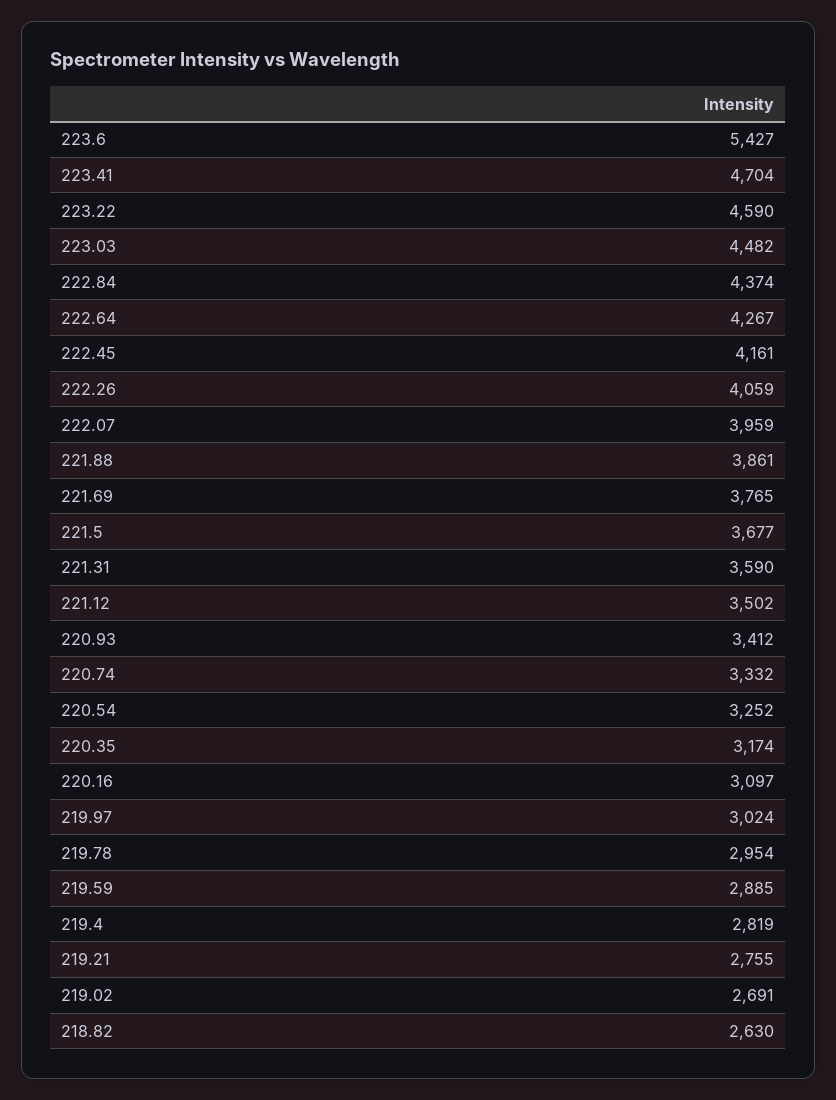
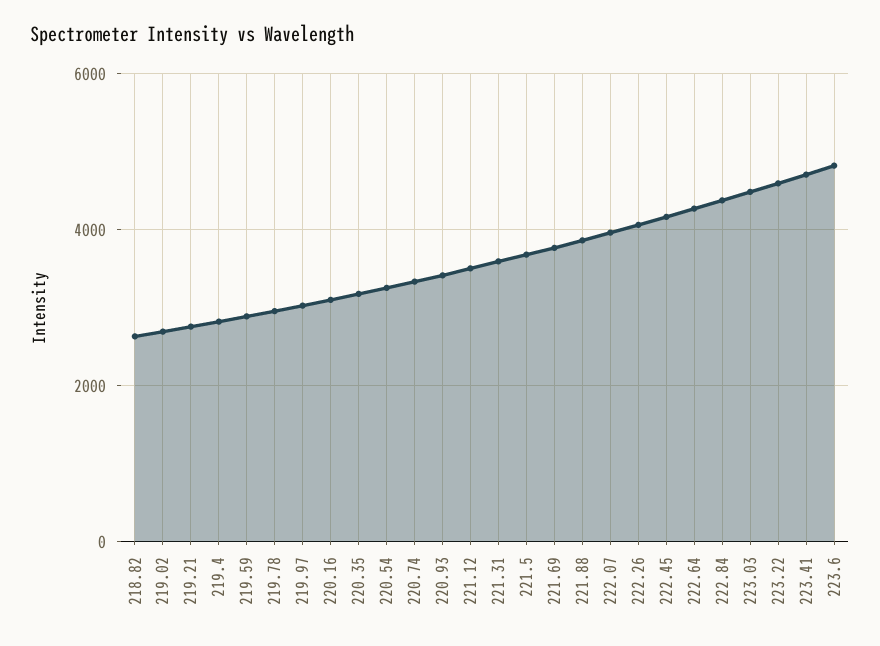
223.6: 5427 -> 4800

